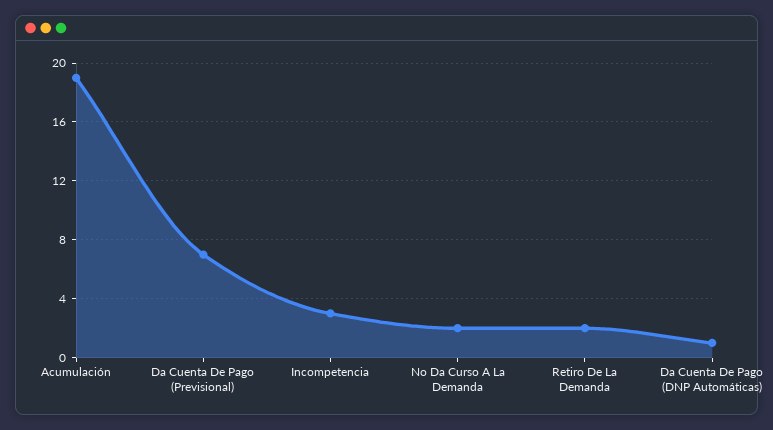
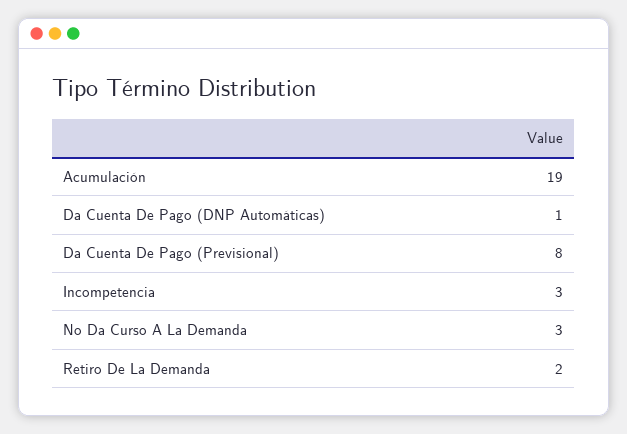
Da Cuenta De Pago (Previsional): 7 -> 8
No Da Curso A La Demanda: 2 -> 3

